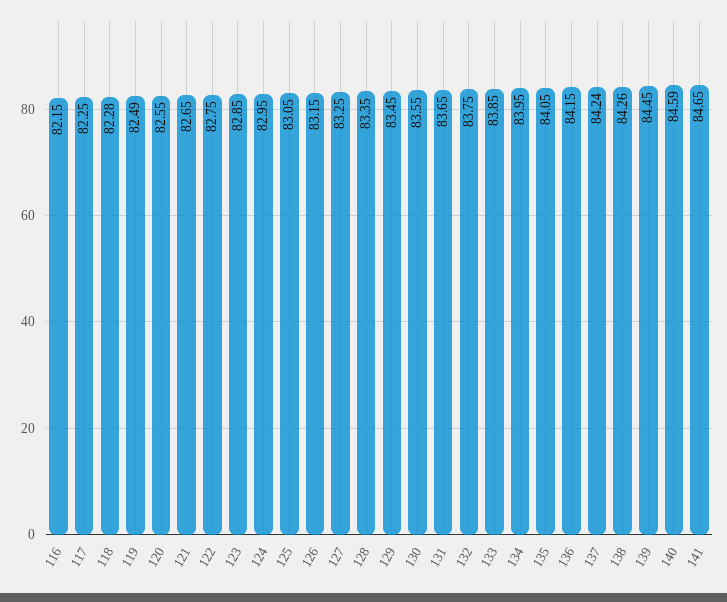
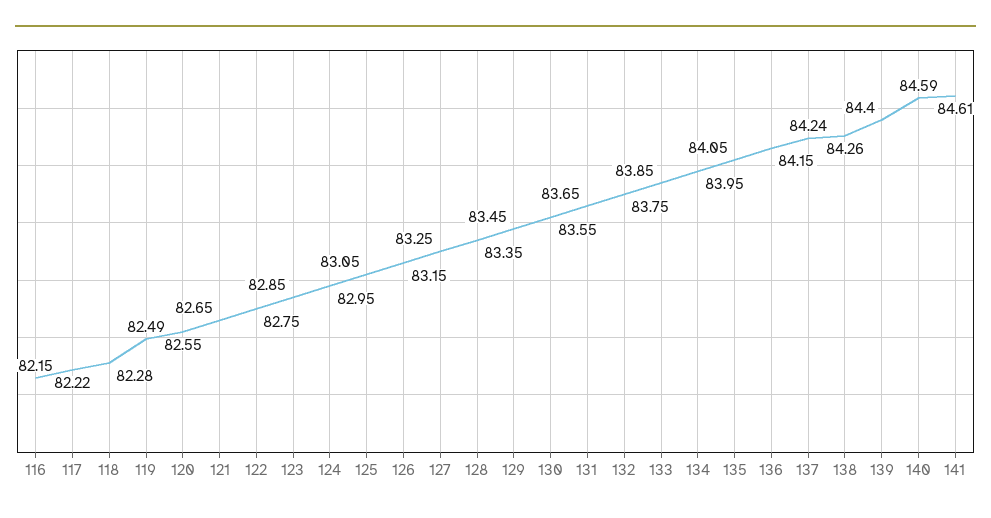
117: 82.25 -> 82.22
139: 84.45 -> 84.4
141: 84.65 -> 84.61

